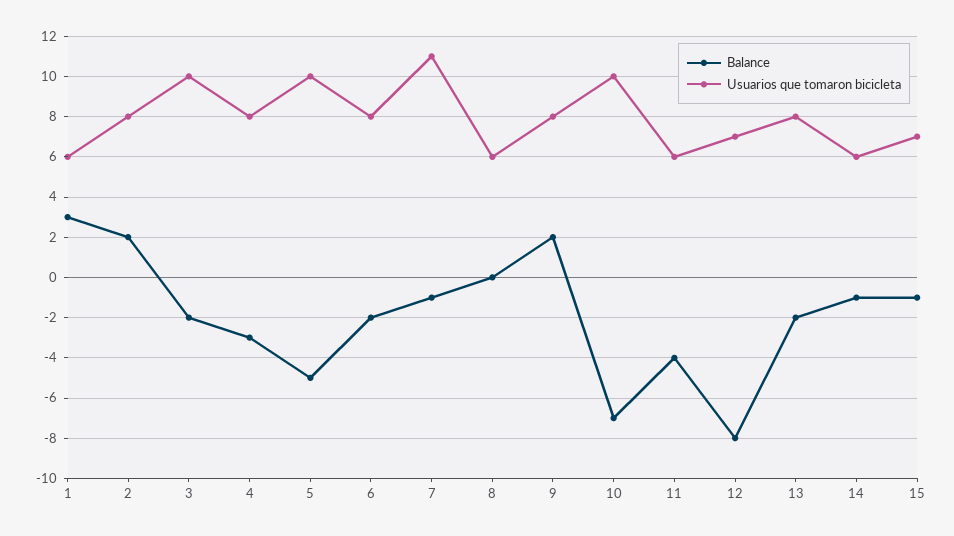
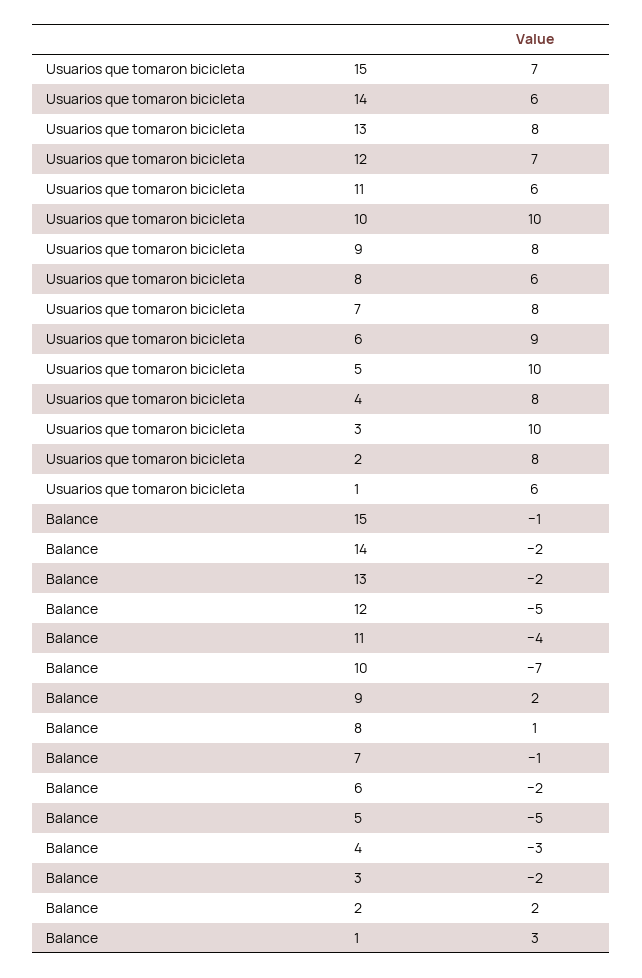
Usuarios que tomaron bicicleta, 6: 8 -> 9
Usuarios que tomaron bicicleta, 7: 11 -> 8
Balance, 8: 0 -> 1
Balance, 12: -8 -> -5
Balance, 14: -1 -> -2

